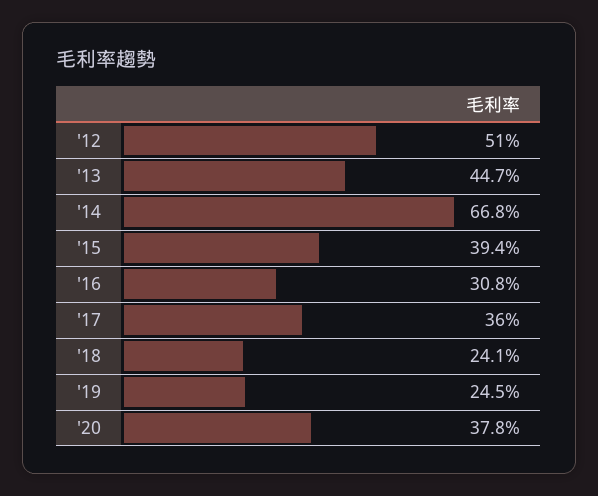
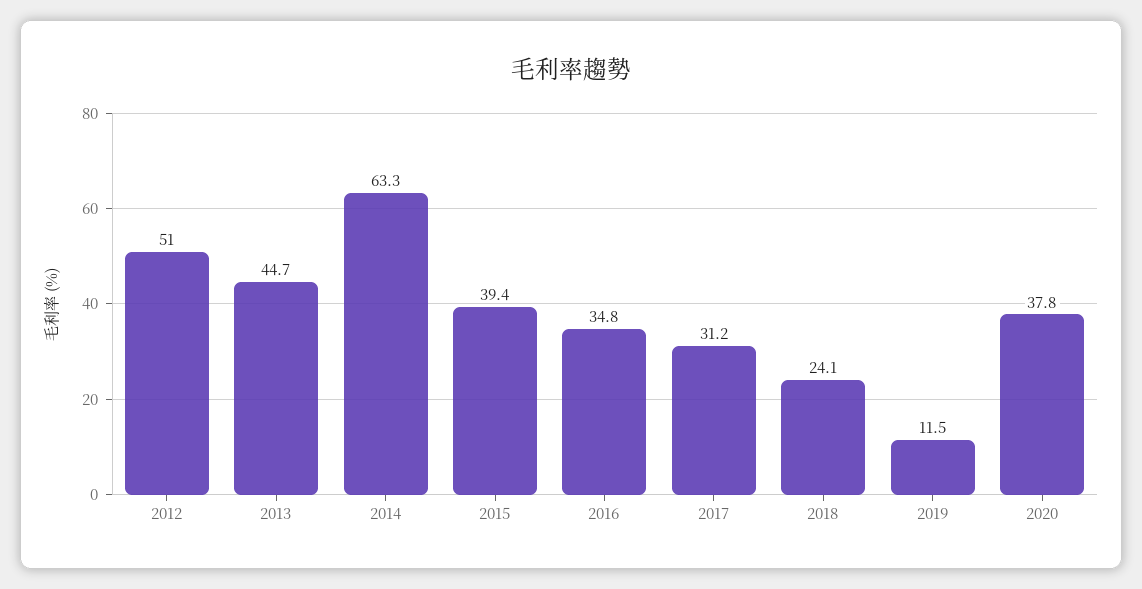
'14: 66.8 -> 63.3
'16: 30.8 -> 34.8
'17: 36 -> 31.2
'19: 24.5 -> 11.5

